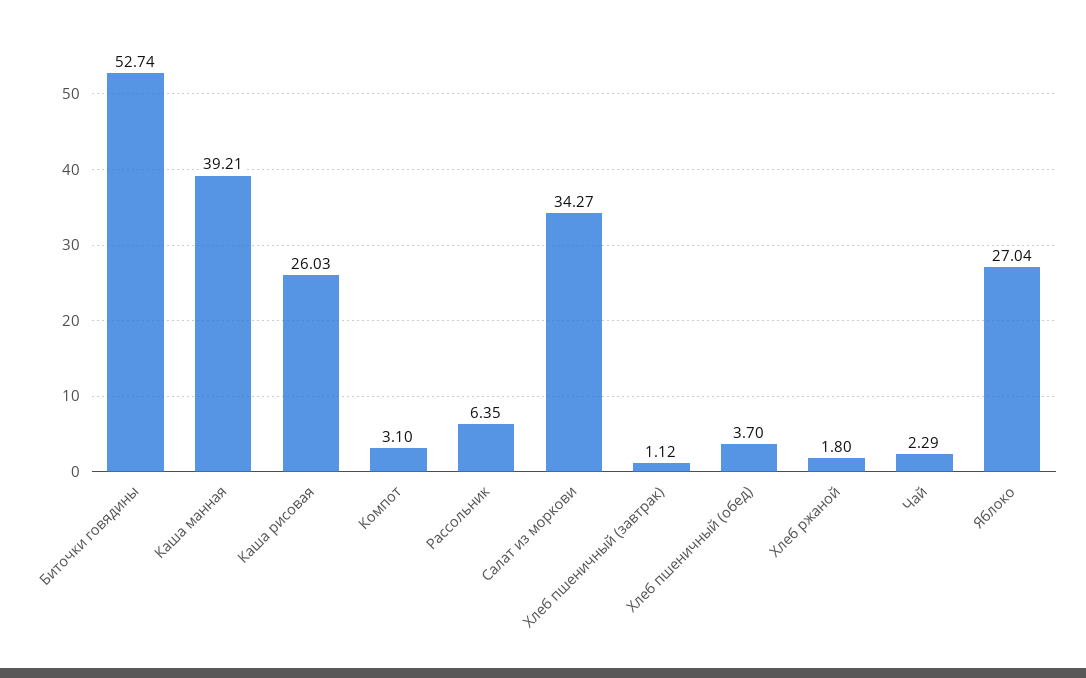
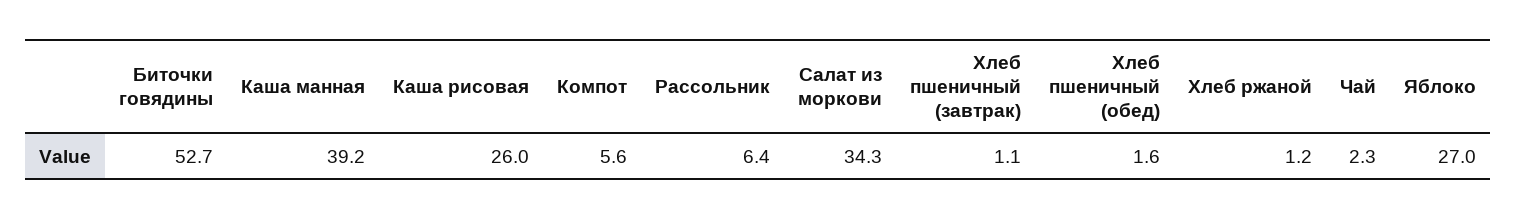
Компот: 3.1 -> 5.6
Хлеб пшеничный (обед): 3.7 -> 1.6
Хлеб ржаной: 1.8 -> 1.2

